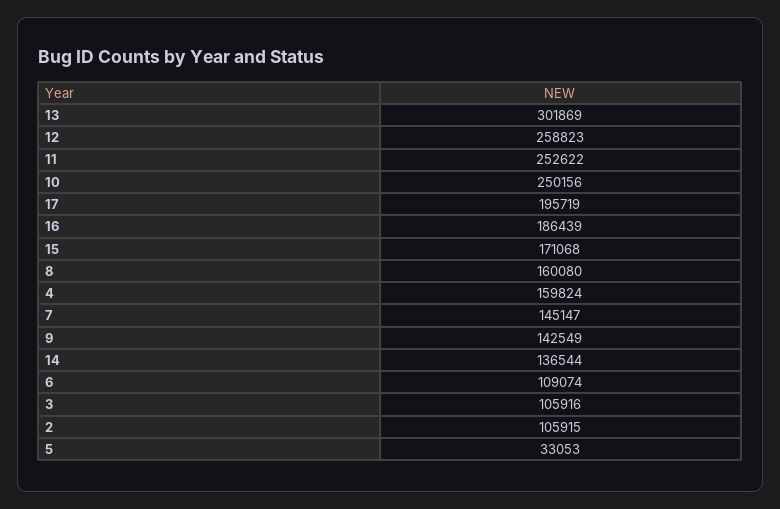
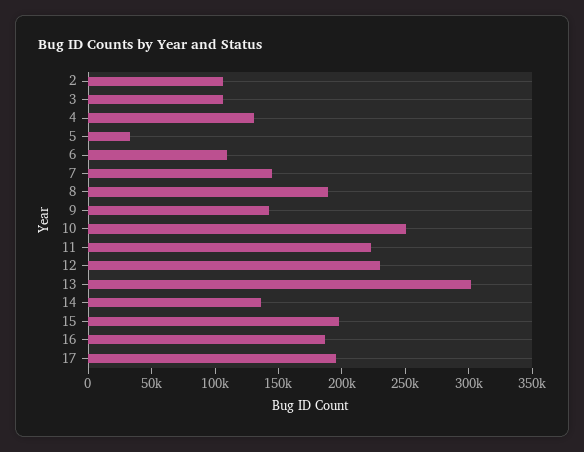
12: 258823 -> 230000
11: 252622 -> 220000
15: 171068 -> 200000
8: 160080 -> 190000
4: 159824 -> 130000

